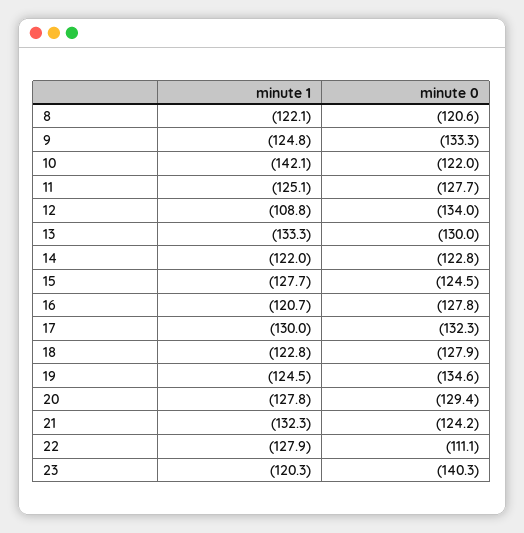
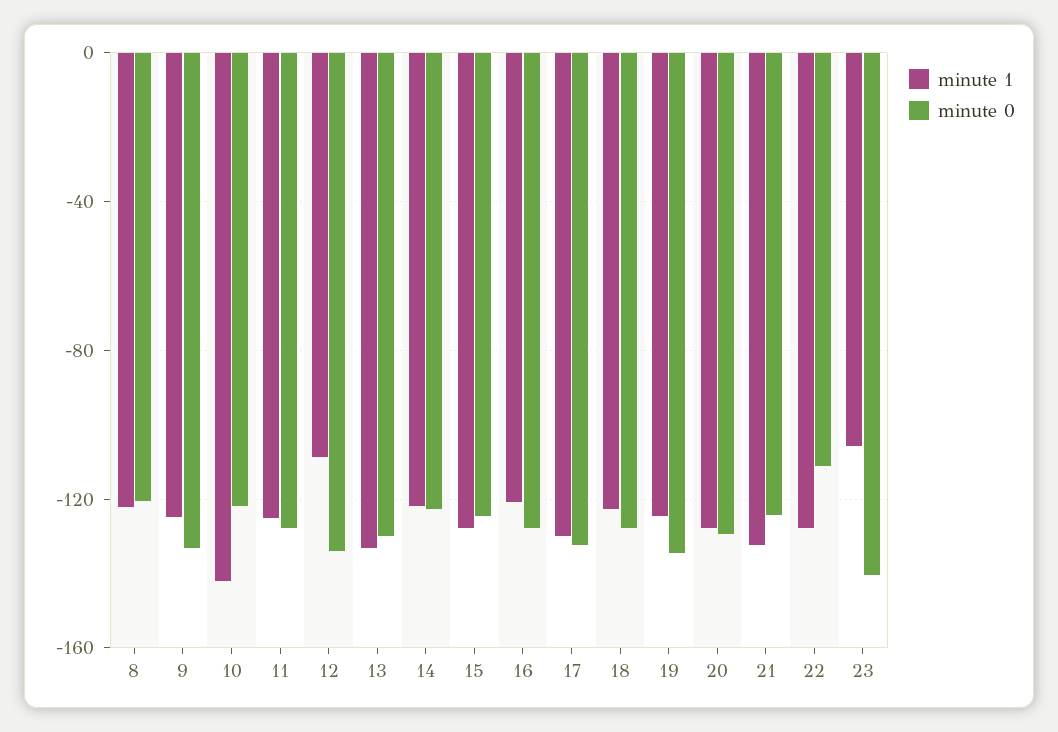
minute 1, 23: -120.3 -> -105

